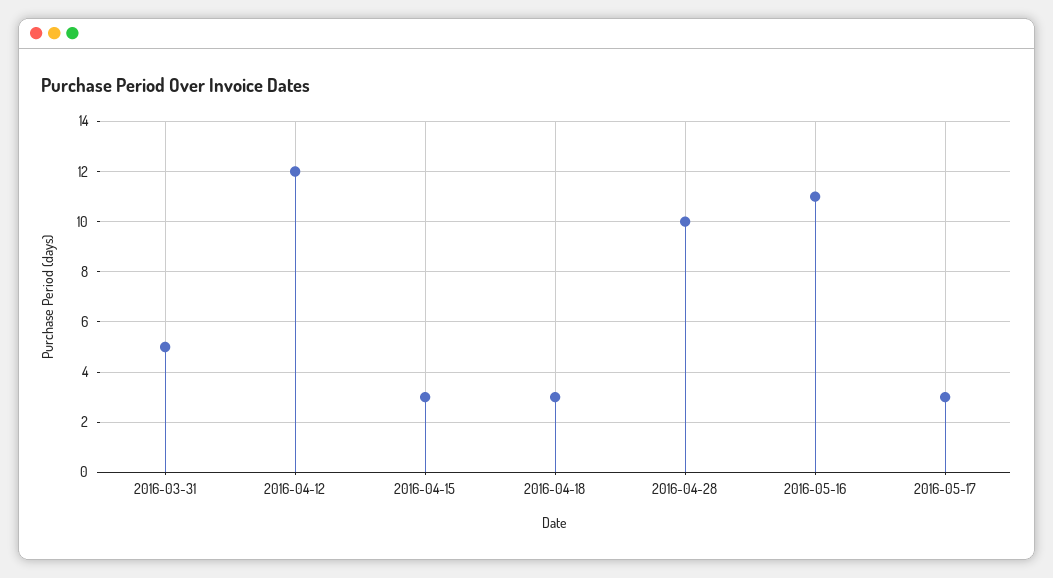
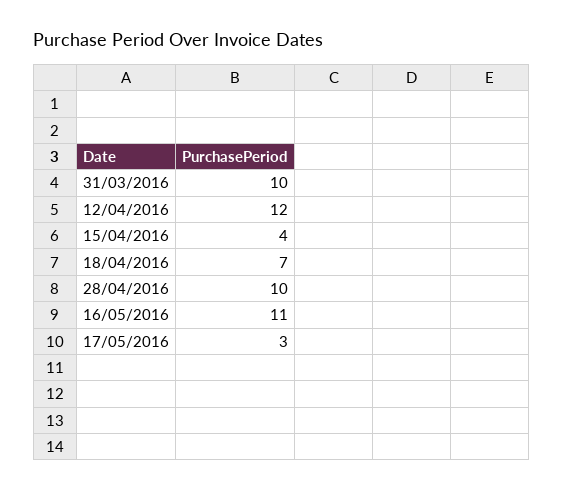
2016-03-31: 5 -> 10
2016-04-15: 3 -> 4
2016-04-18: 3 -> 7

